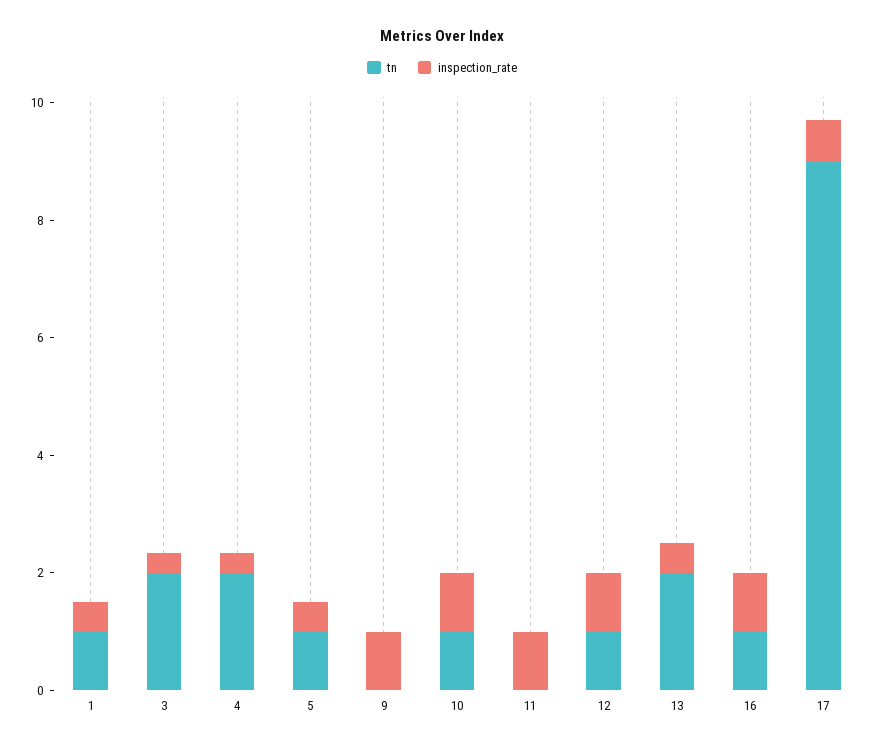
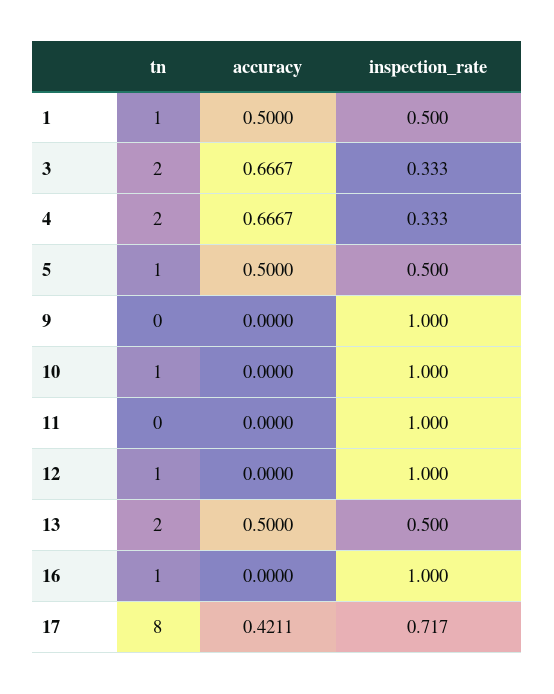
tn, 17: 9 -> 8
accuracy, 1: none -> 0.5
accuracy, 3: none -> 0.6667
accuracy, 4: none -> 0.6667
accuracy, 5: none -> 0.5
accuracy, 9: none -> 0
accuracy, 10: none -> 0
accuracy, 11: none -> 0
accuracy, 12: none -> 0
accuracy, 13: none -> 0.5
accuracy, 16: none -> 0
accuracy, 17: none -> 0.4211

